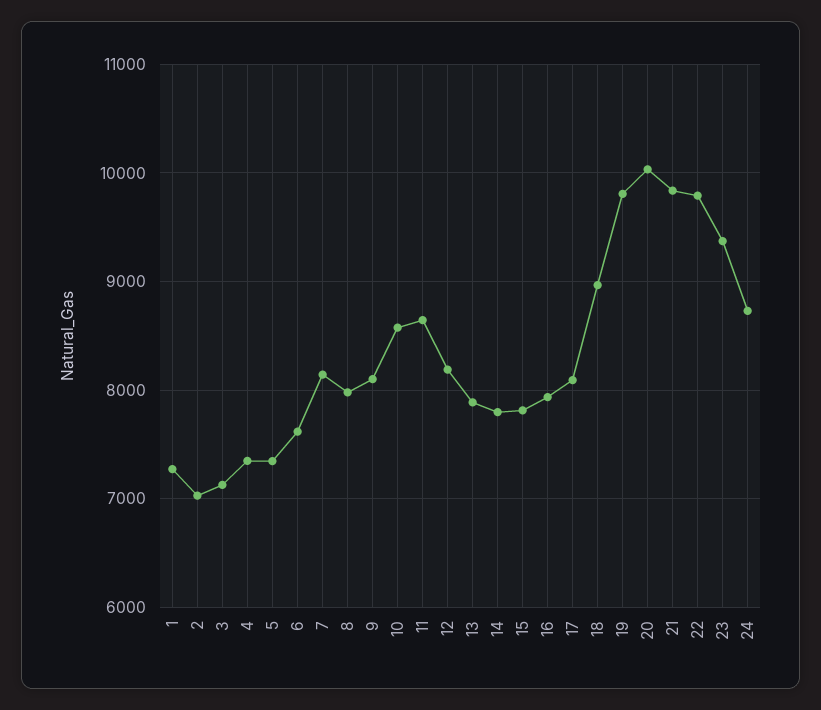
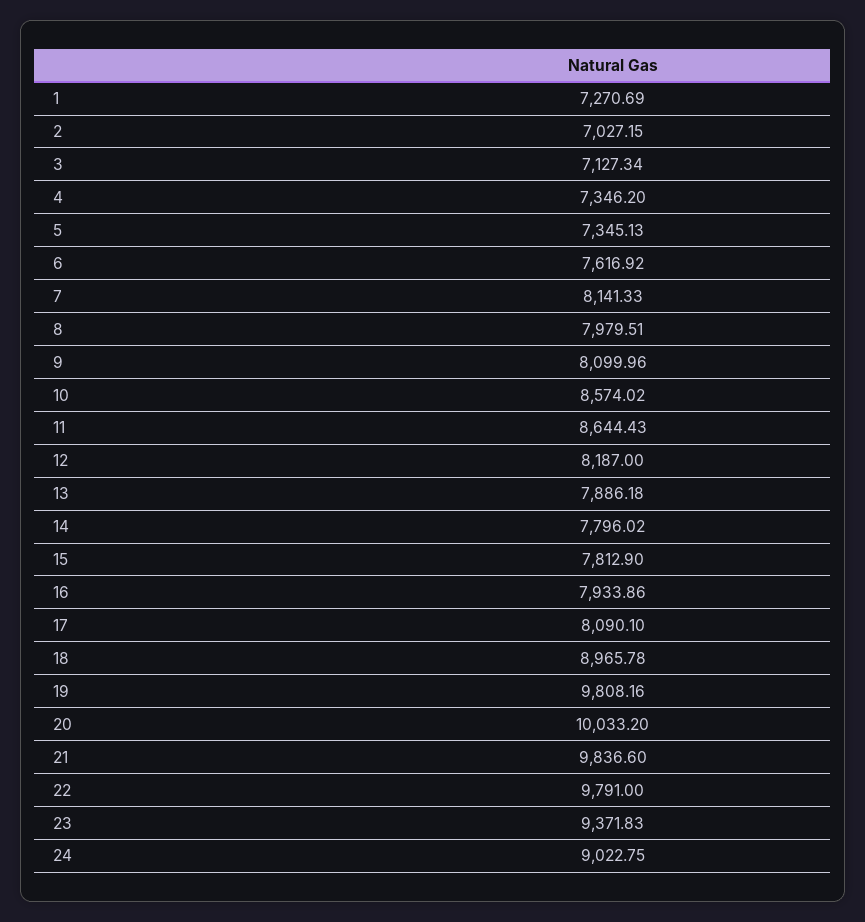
24: 8700 -> 9022.75

